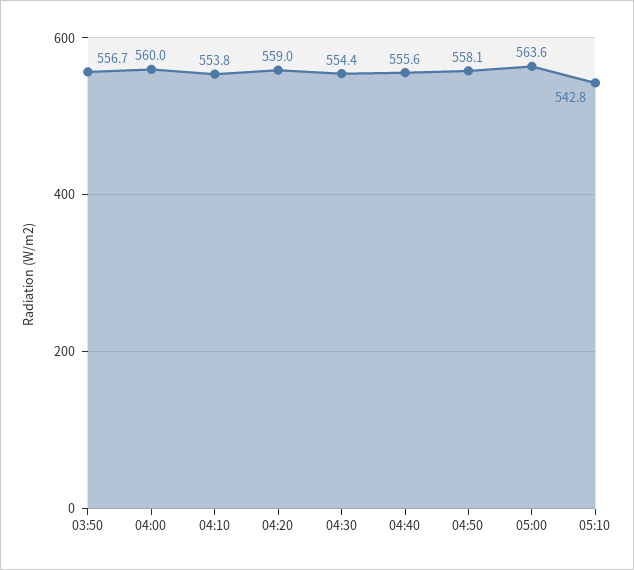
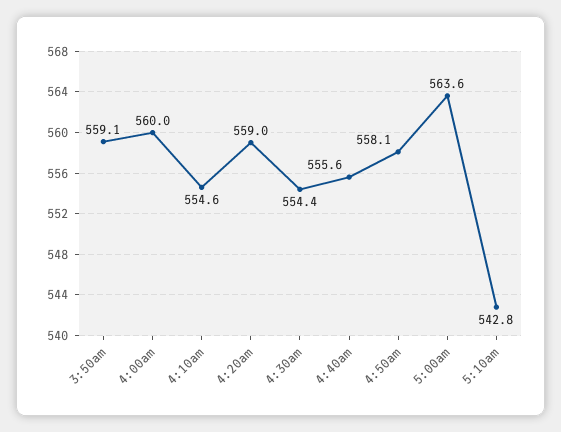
03:50: 556.7 -> 559.1
04:10: 553.8 -> 554.6

